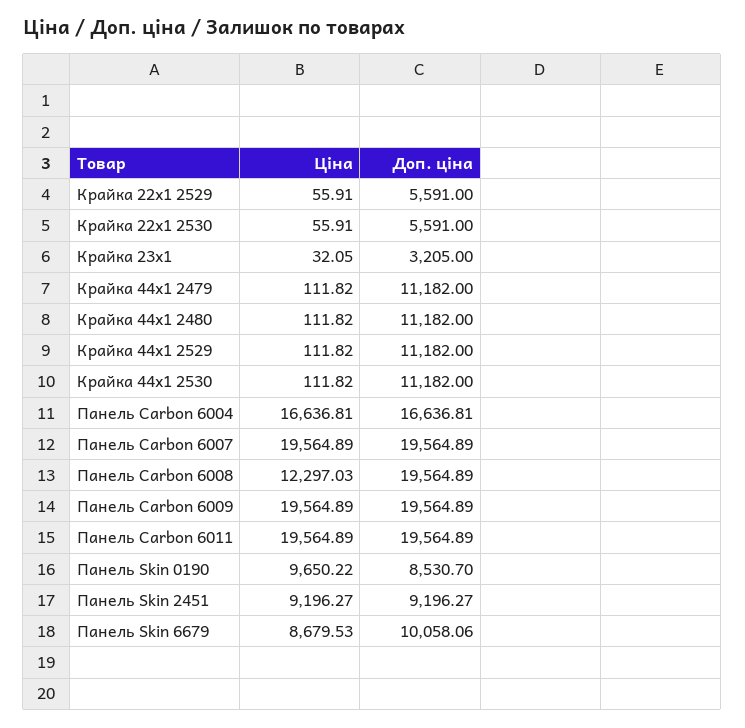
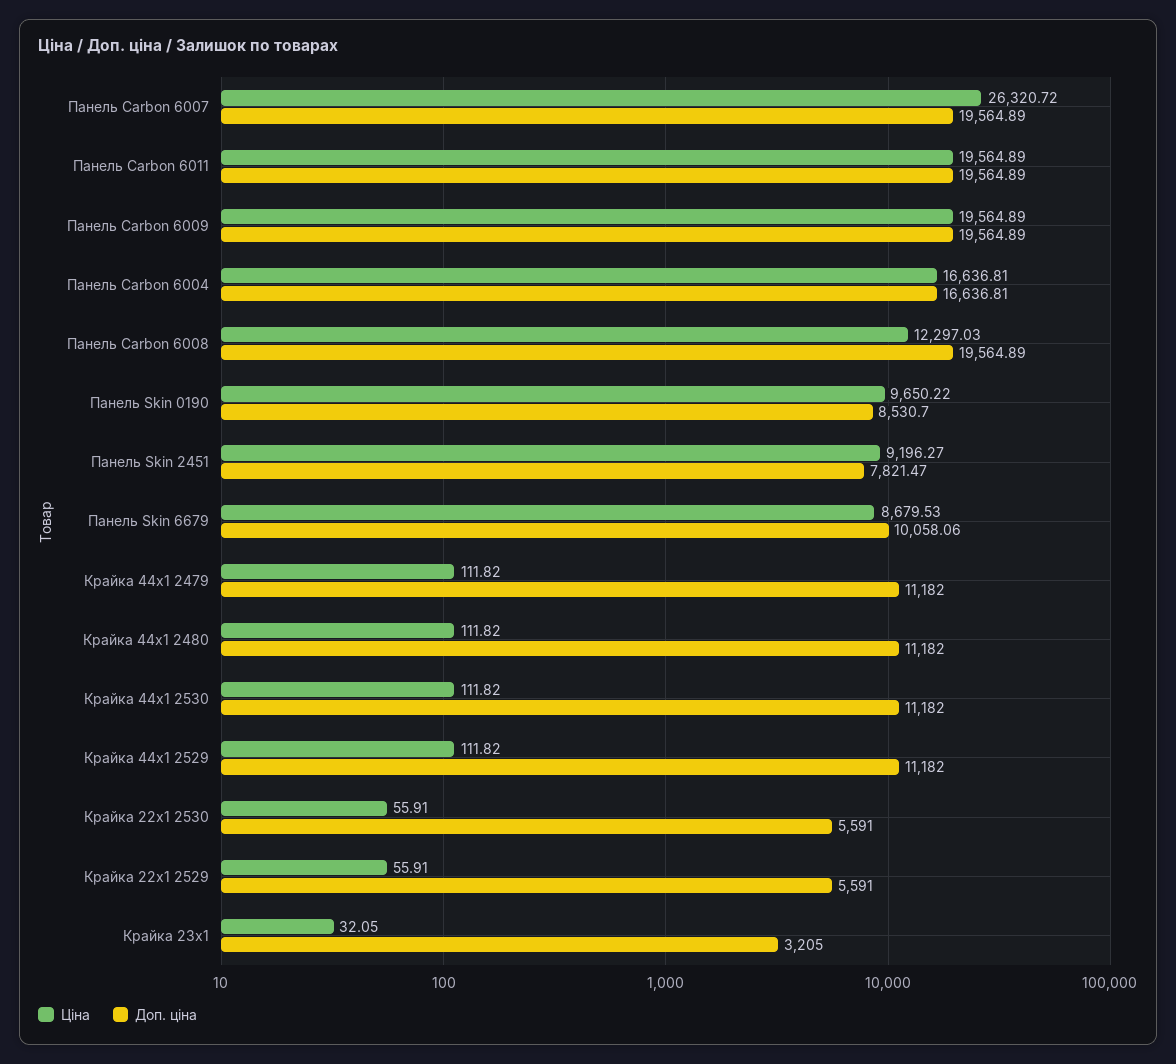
Ціна, Панель Carbon 6007: 19564.89 -> 26320.72
Доп. ціна, Панель Skin 2451: 9196.27 -> 7821.47

